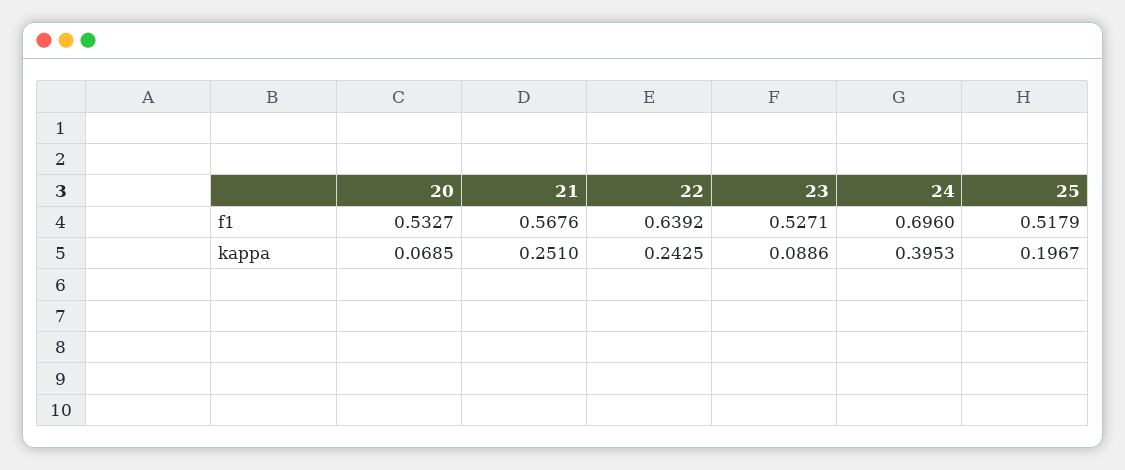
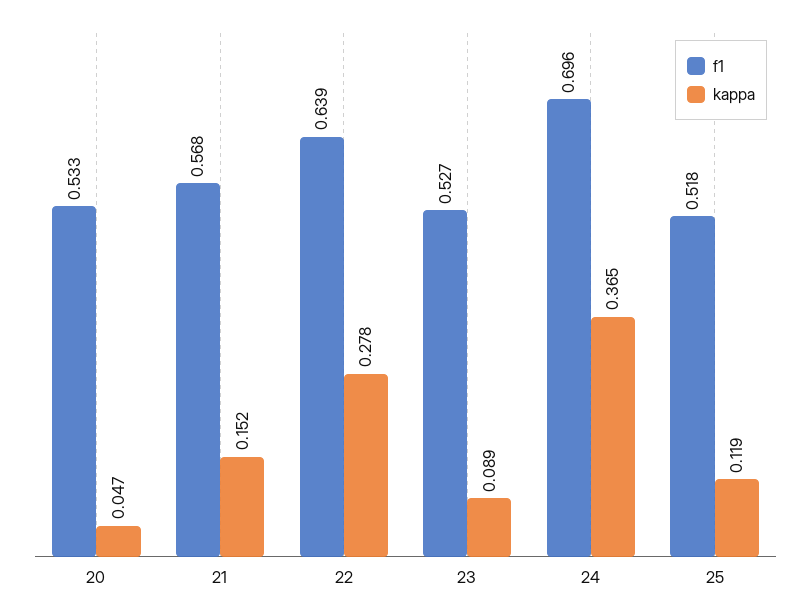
kappa, 20: 0.0685 -> 0.047
kappa, 21: 0.251 -> 0.152
kappa, 22: 0.2425 -> 0.278
kappa, 24: 0.3953 -> 0.365
kappa, 25: 0.1967 -> 0.119

